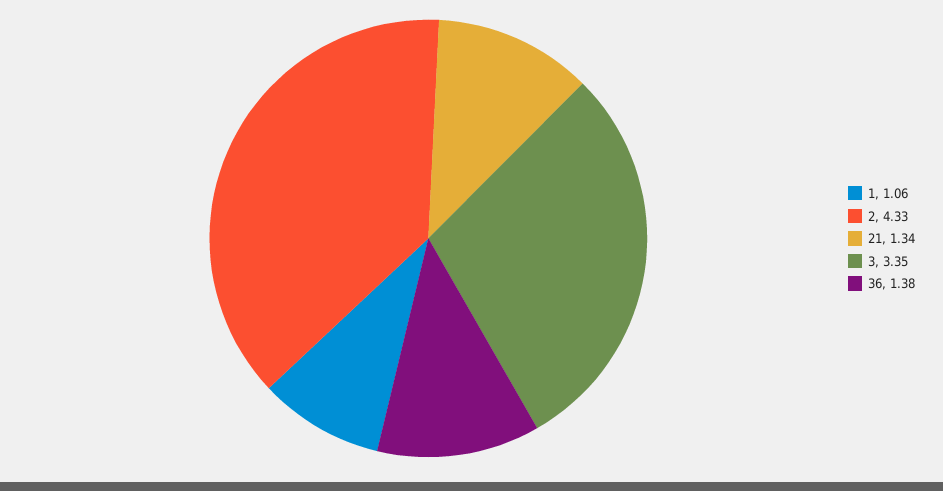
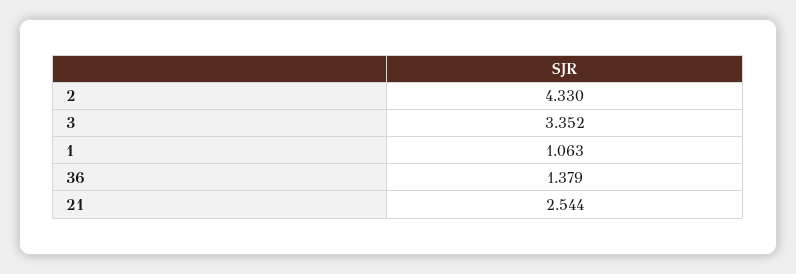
21: 1.34 -> 2.544

